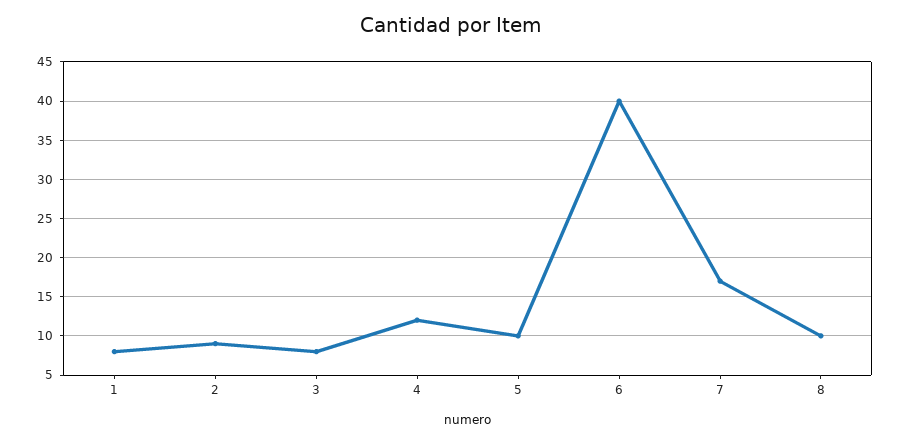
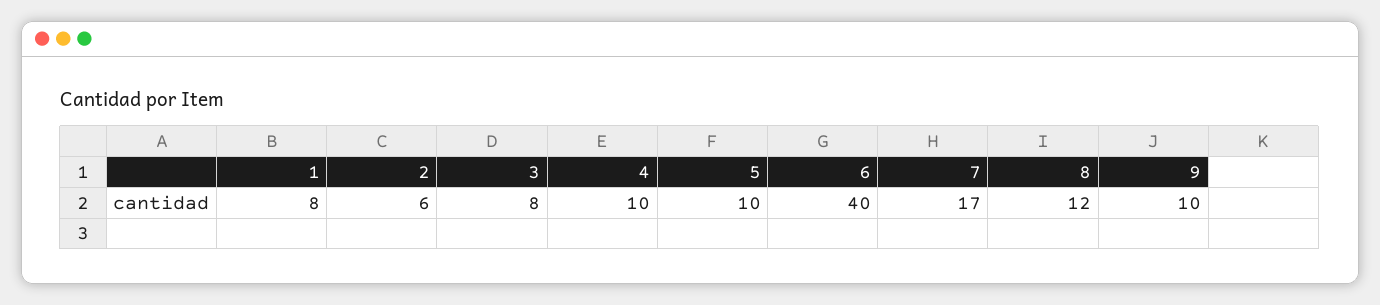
2: 9 -> 6
4: 12 -> 10
8: 10 -> 12
9: none -> 10

